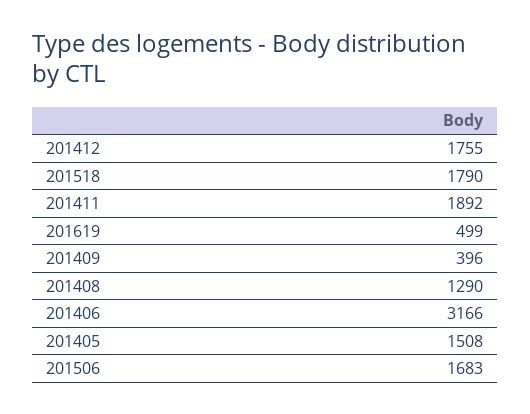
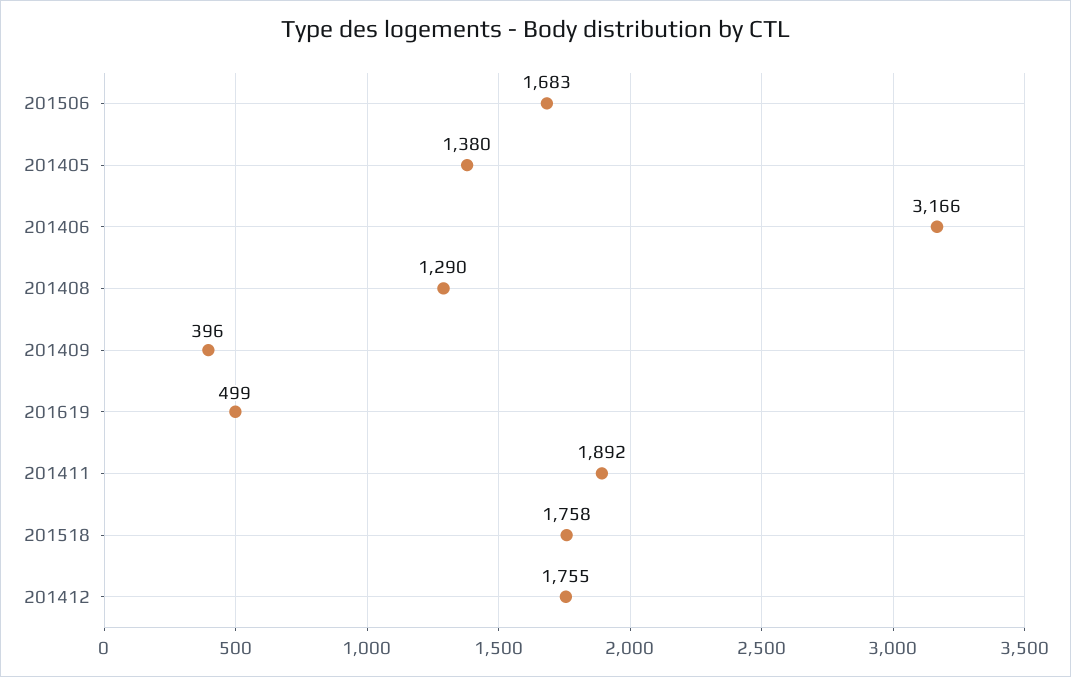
201518: 1790 -> 1758
201405: 1508 -> 1380

